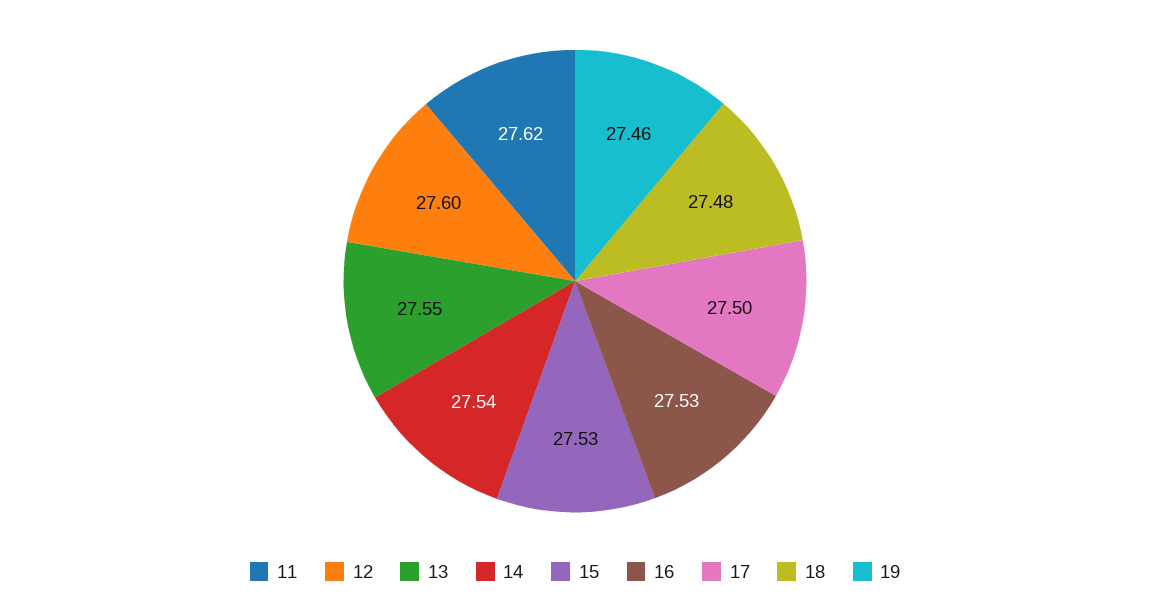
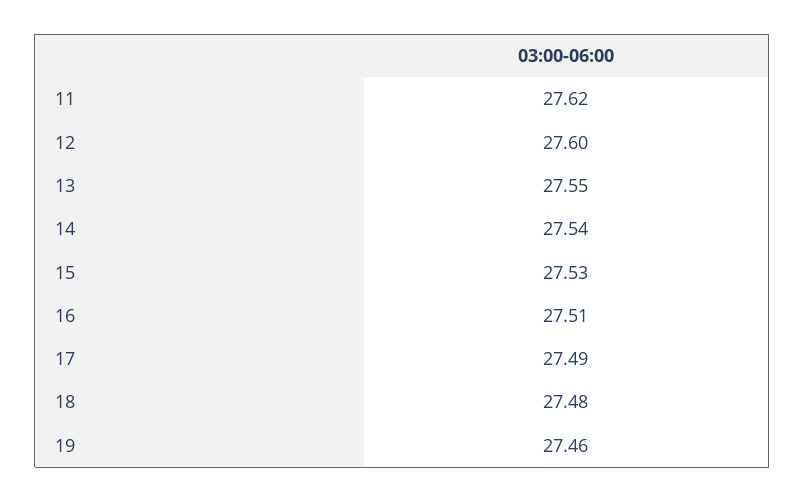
16: 27.53 -> 27.51
17: 27.5 -> 27.49

